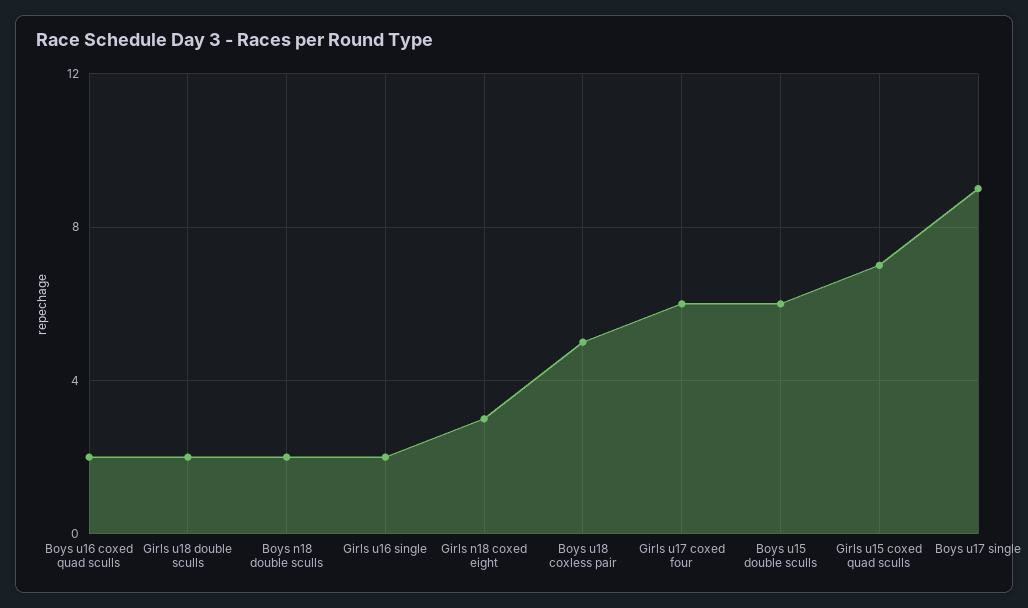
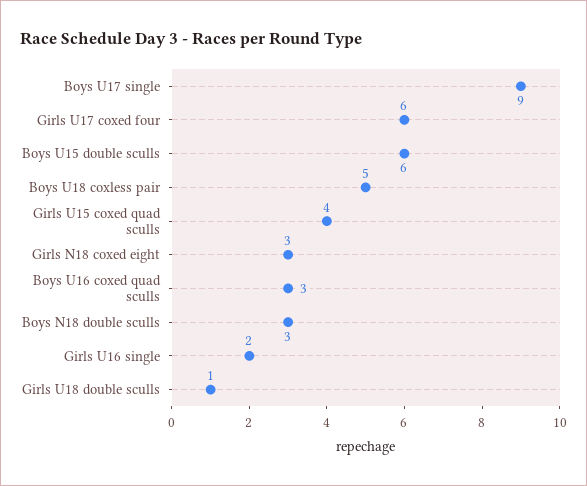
Boys u16 coxed quad sculls: 2 -> 3
Girls u18 double sculls: 2 -> 1
Boys n18 double sculls: 2 -> 3
Girls u15 coxed quad sculls: 7 -> 4

